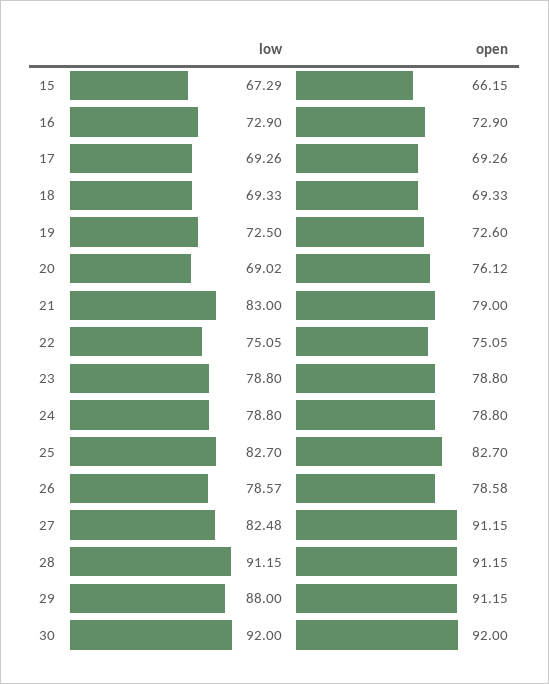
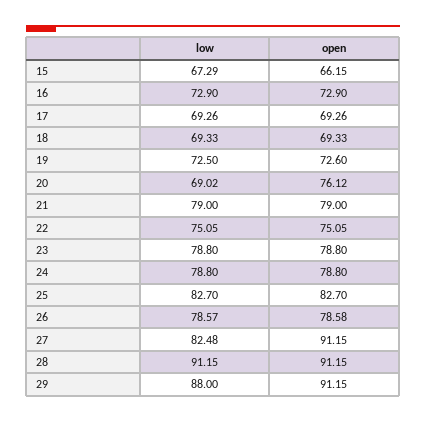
low, 21: 83 -> 79
low, 30: 92 -> none
open, 30: 92 -> none

